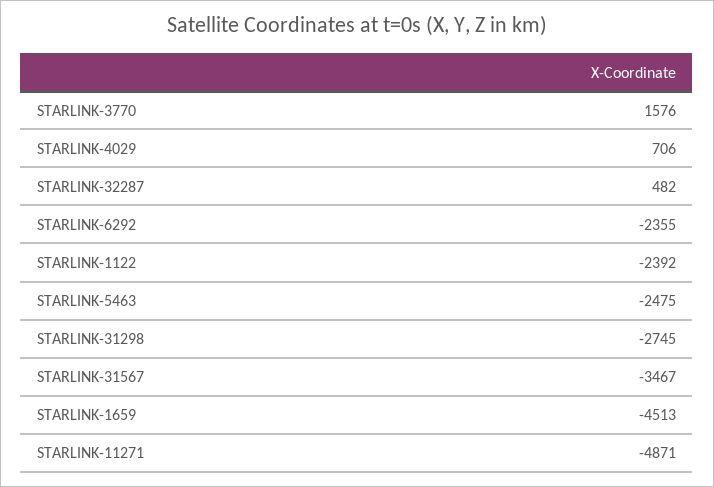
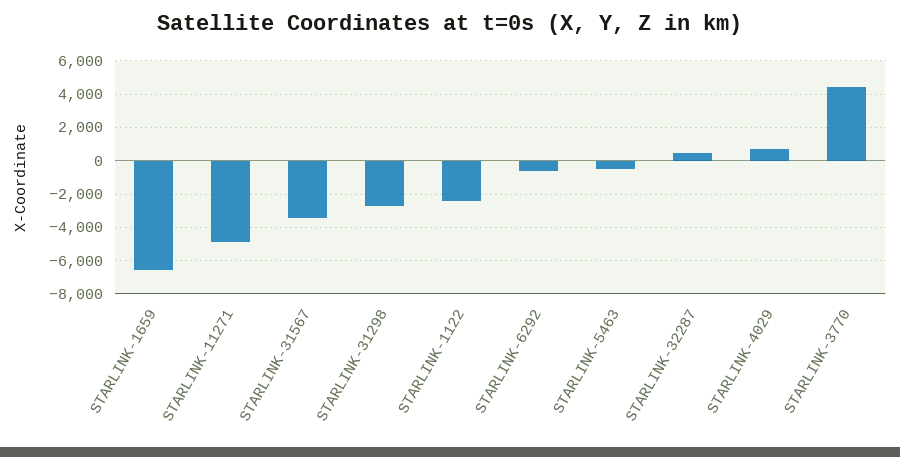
STARLINK-3770: 1576 -> 4500
STARLINK-6292: -2355 -> -500
STARLINK-5463: -2475 -> -500
STARLINK-1659: -4513 -> -6500

